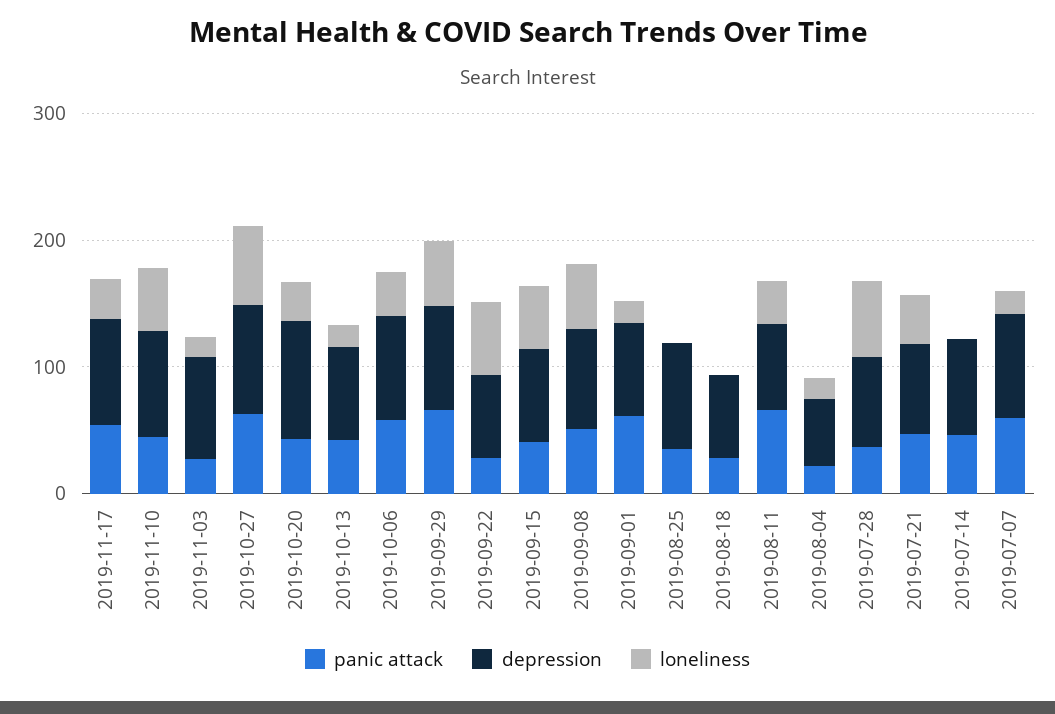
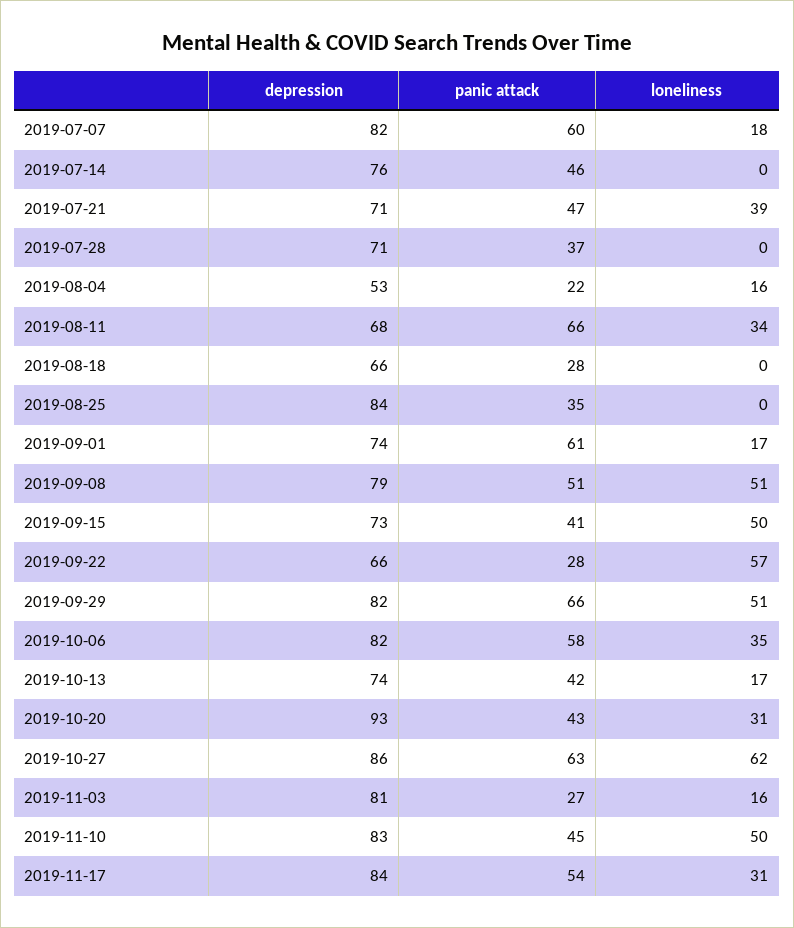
loneliness, 2019-07-28: 60 -> 0

